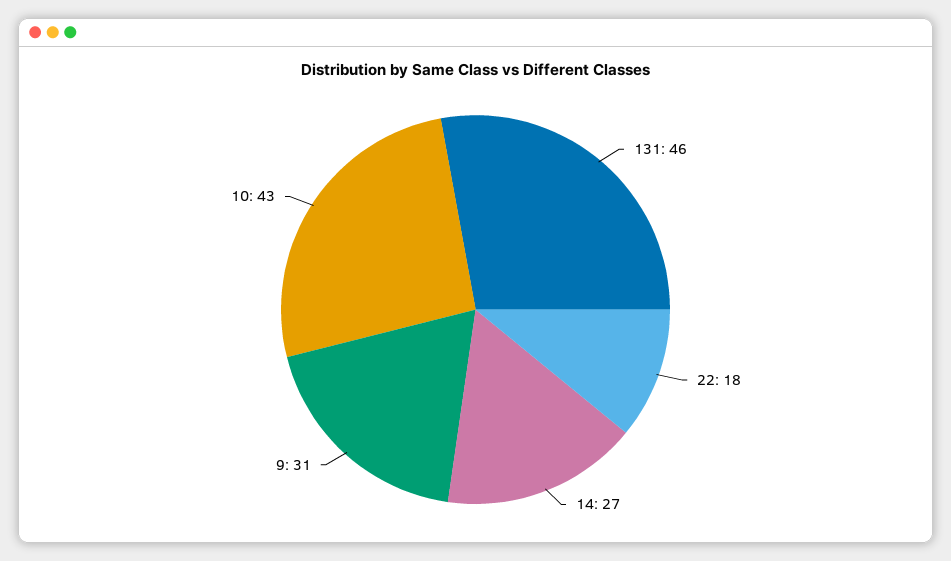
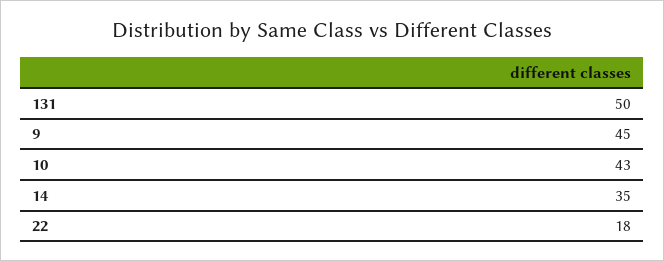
131: 46 -> 50
14: 27 -> 35
9: 31 -> 45

